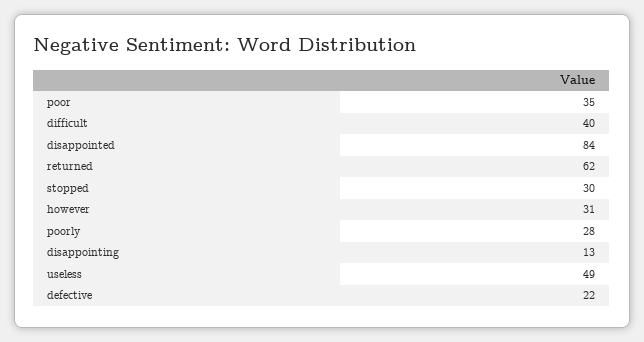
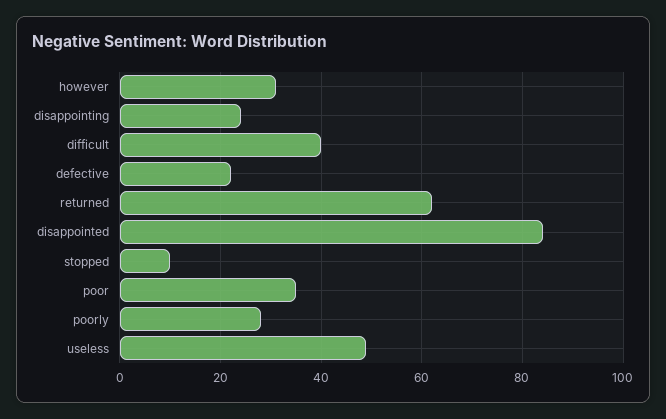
stopped: 30 -> 10
disappointing: 13 -> 25

